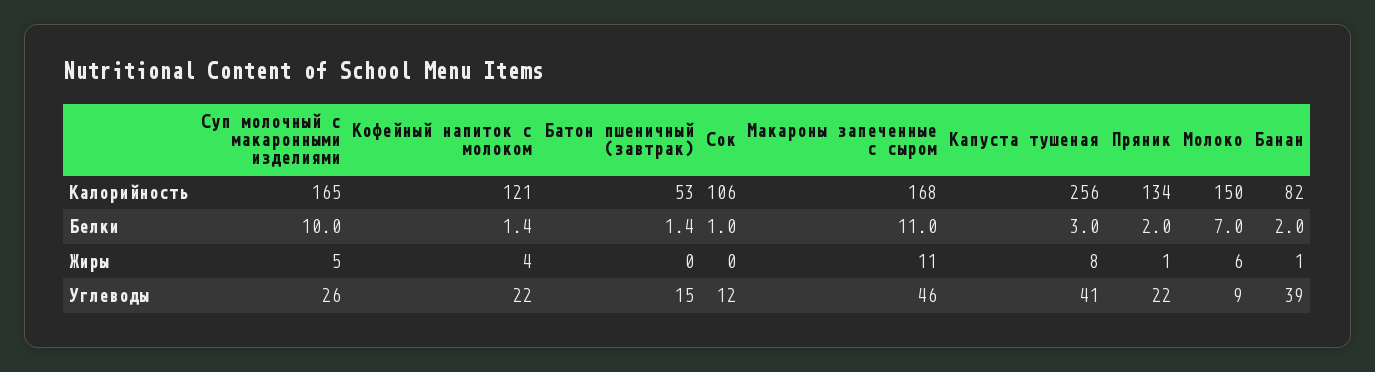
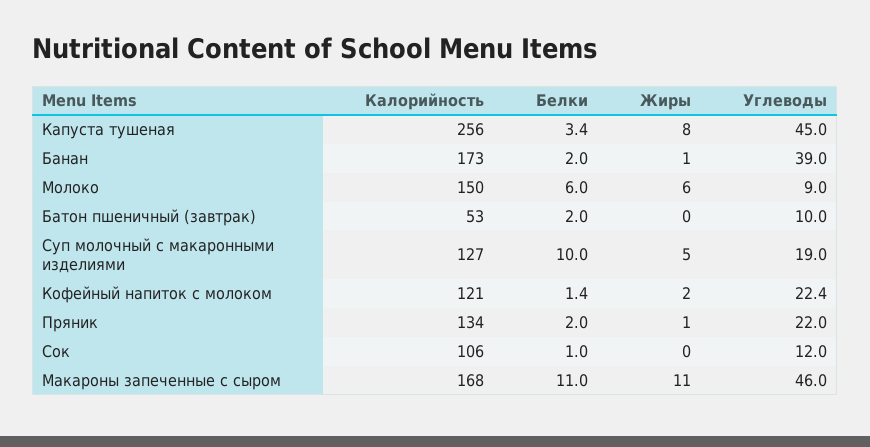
Суп молочный с макаронными изделиями, Калорийность: 165 -> 127
Банан, Калорийность: 82 -> 173
Батон пшеничный (завтрак), Белки: 1.4 -> 2
Капуста тушеная, Белки: 3 -> 3.4
Молоко, Белки: 7 -> 6
Кофейный напиток с молоком, Жиры: 4 -> 2
Суп молочный с макаронными изделиями, Углеводы: 26 -> 19
Батон пшеничный (завтрак), Углеводы: 15 -> 10
Капуста тушеная, Углеводы: 41 -> 45

